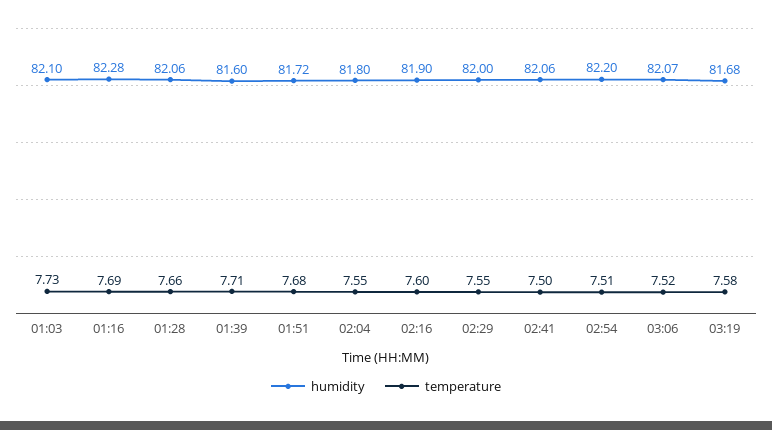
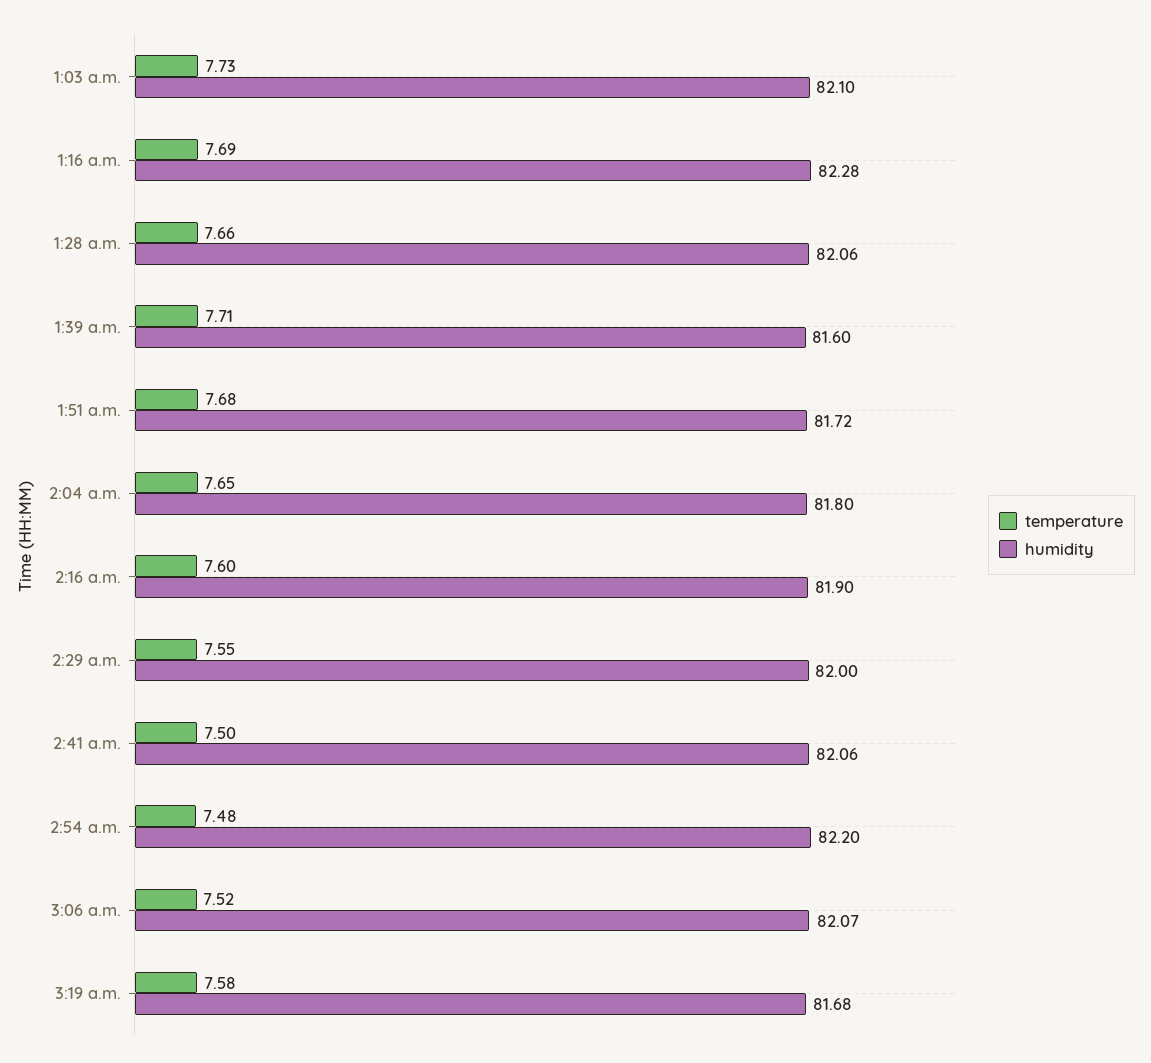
temperature, 02:04: 7.55 -> 7.65
temperature, 02:54: 7.51 -> 7.48

